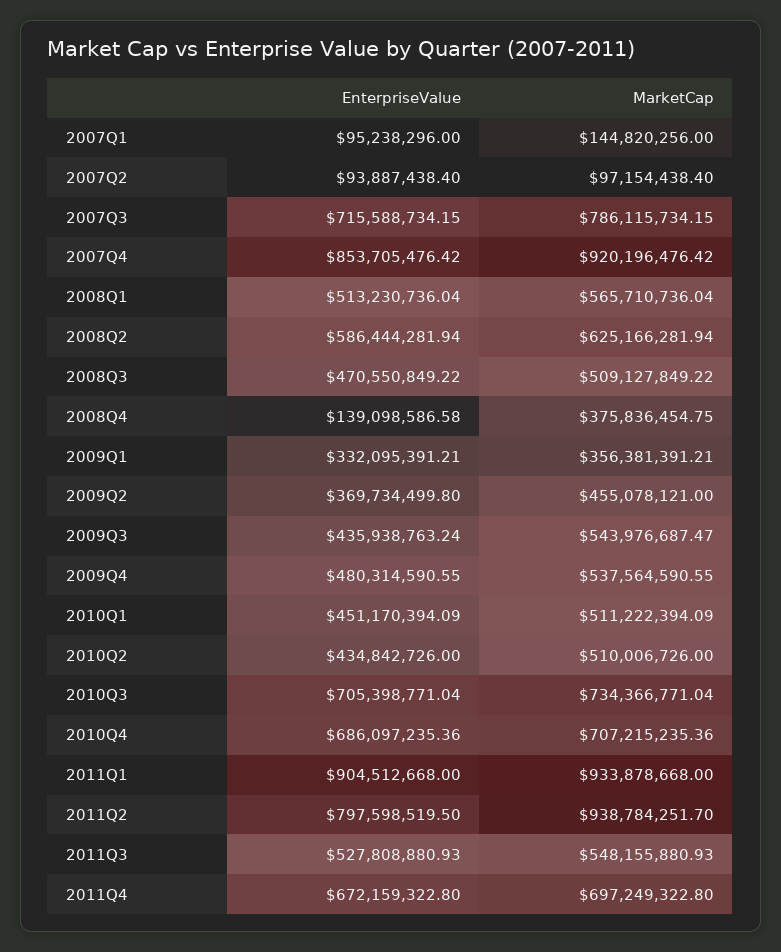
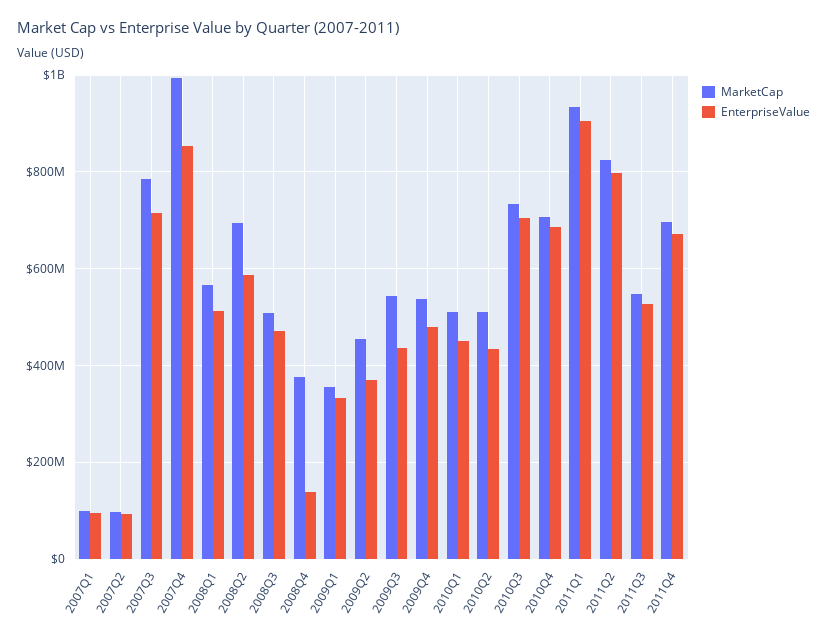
MarketCap, 2007Q1: 144820256 -> 100000000
MarketCap, 2007Q4: 920196476.42 -> 1000000000
MarketCap, 2008Q2: 625166281.94 -> 700000000
MarketCap, 2011Q2: 938784251.7 -> 820000000

